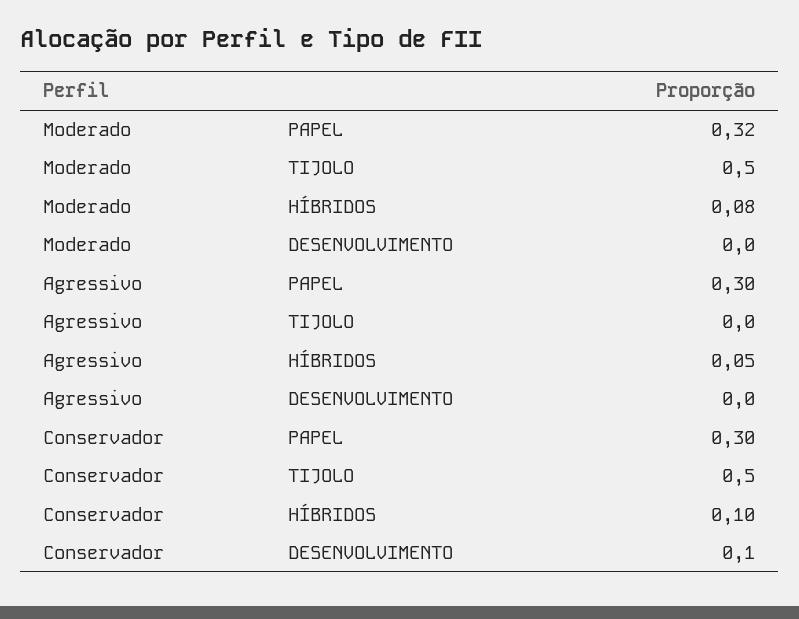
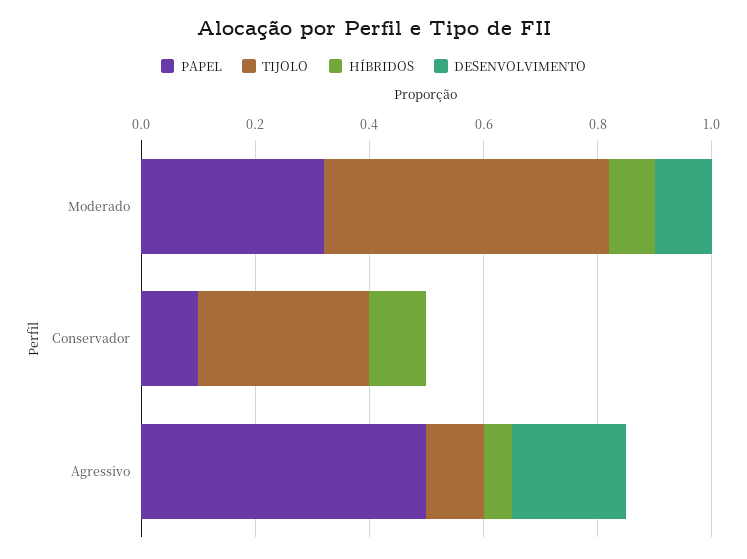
DESENVOLVIMENTO, Moderado: 0 -> 0.1
PAPEL, Agressivo: 0.3 -> 0.5
TIJOLO, Agressivo: 0 -> 0.1
DESENVOLVIMENTO, Agressivo: 0 -> 0.2
PAPEL, Conservador: 0.3 -> 0.1
TIJOLO, Conservador: 0.5 -> 0.3
DESENVOLVIMENTO, Conservador: 0.1 -> 0

